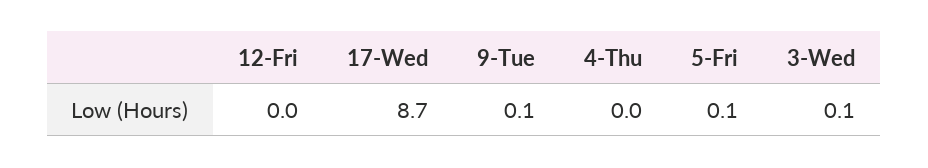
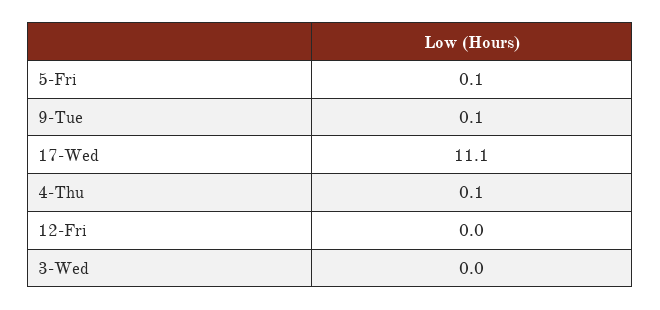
17-Wed: 8.7 -> 11.1
4-Thu: 0 -> 0.1
3-Wed: 0.1 -> 0

